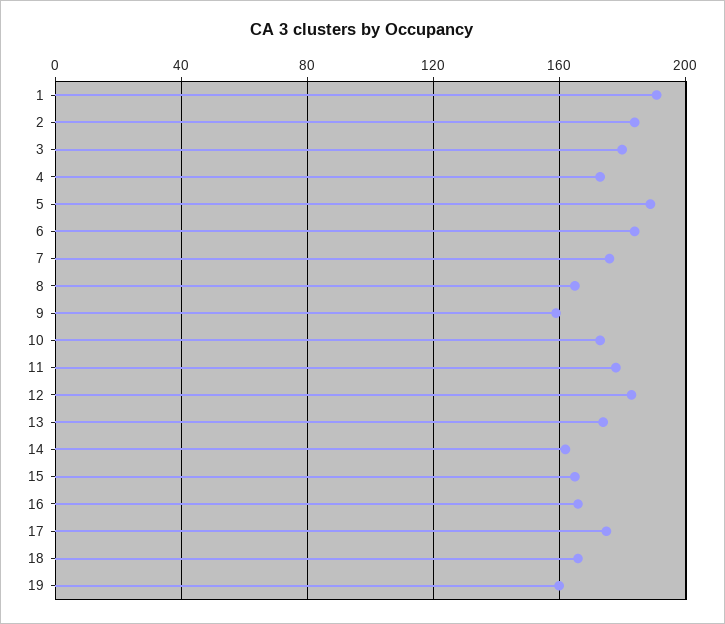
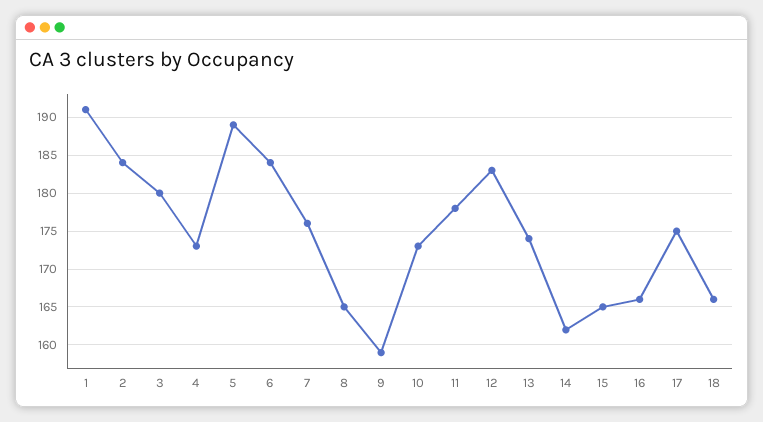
19: 160 -> none

